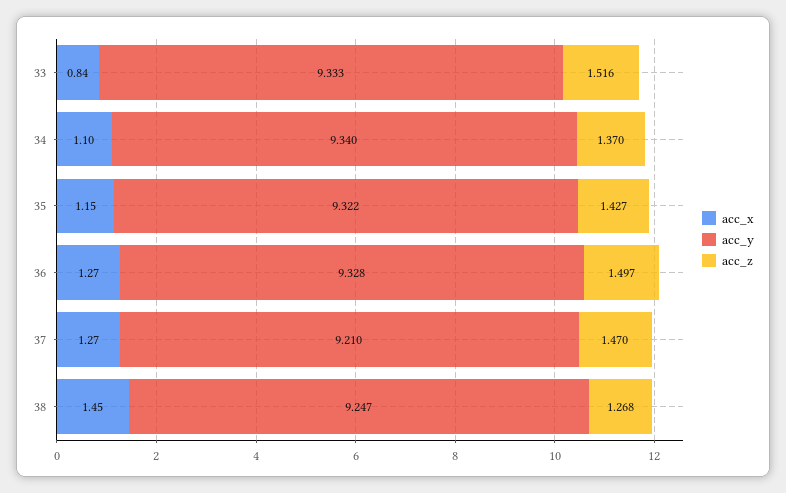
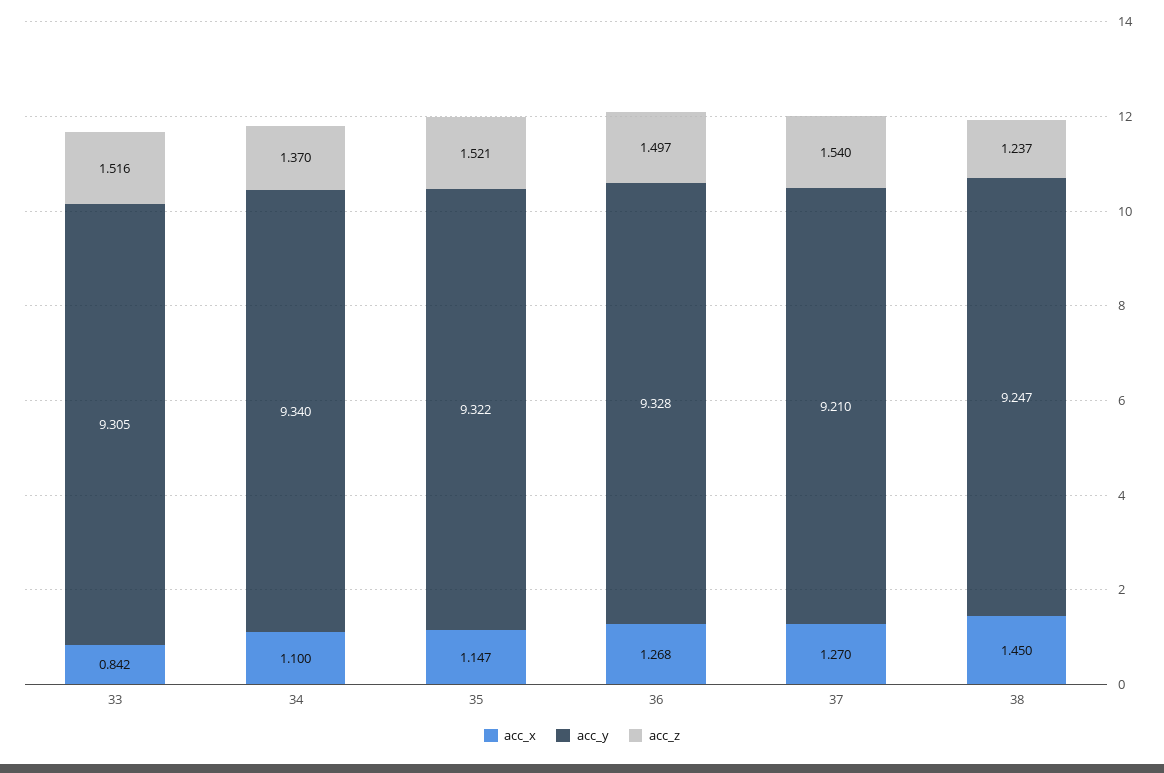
acc_y, 33: 9.333 -> 9.305
acc_z, 35: 1.427 -> 1.521
acc_z, 37: 1.47 -> 1.54
acc_z, 38: 1.268 -> 1.237

